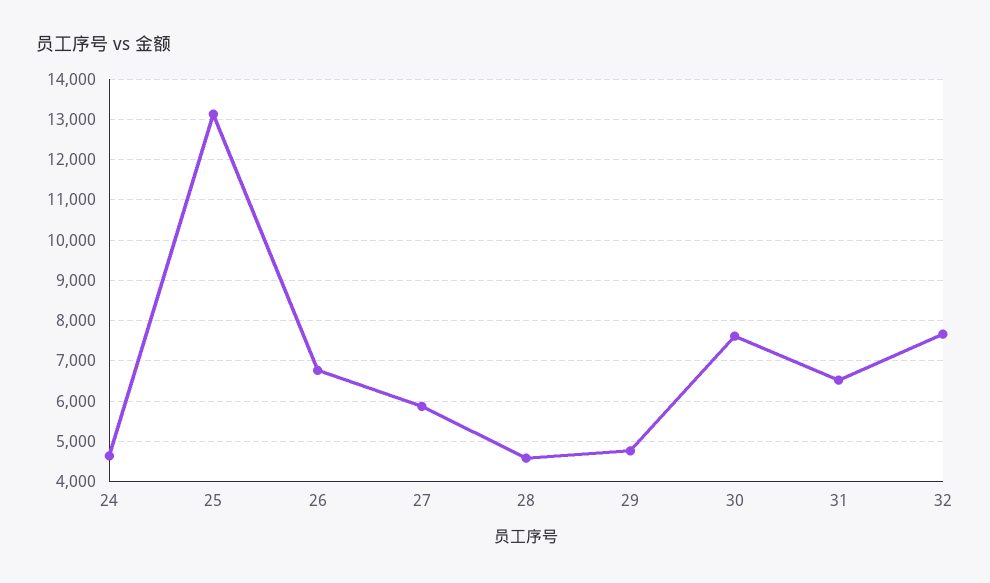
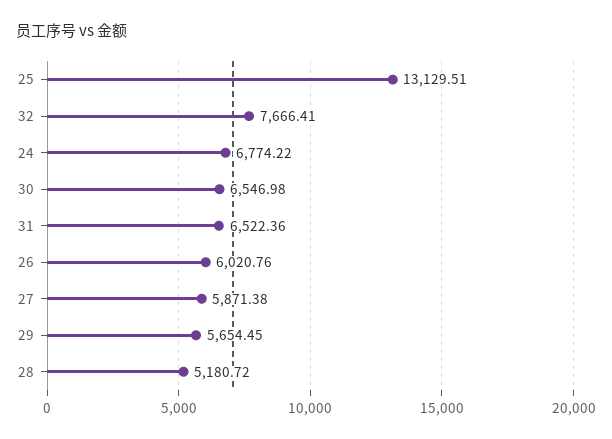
24: 4600 -> 6774.22
26: 6800 -> 6020.76
28: 4600 -> 5180.72
29: 4800 -> 5654.45
30: 7600 -> 6546.98

